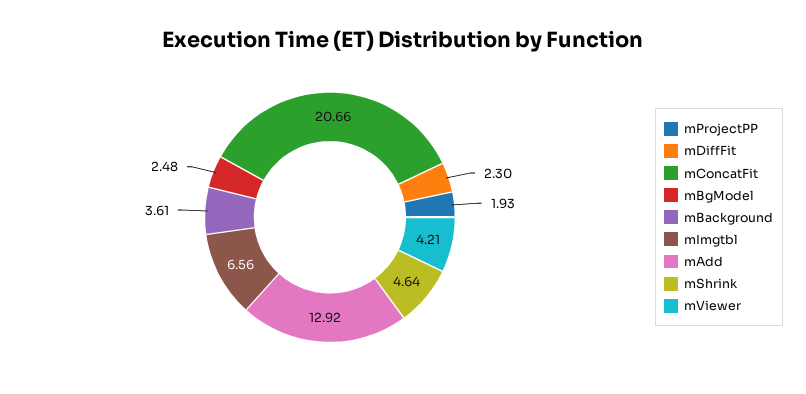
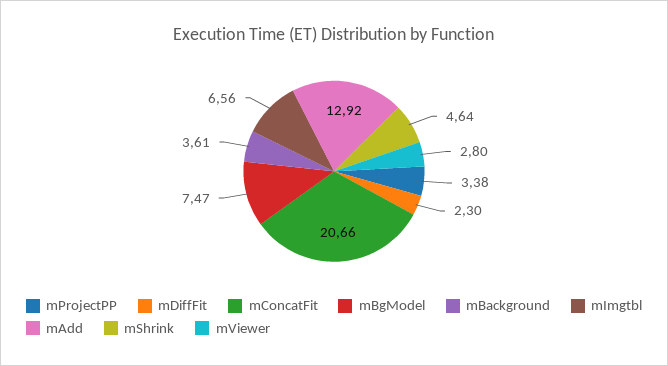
mProjectPP: 1.93 -> 3.38
mBgModel: 2.48 -> 7.47
mViewer: 4.21 -> 2.8

